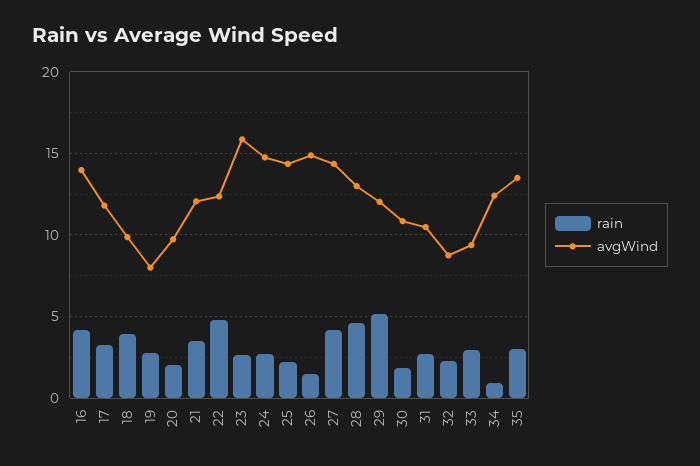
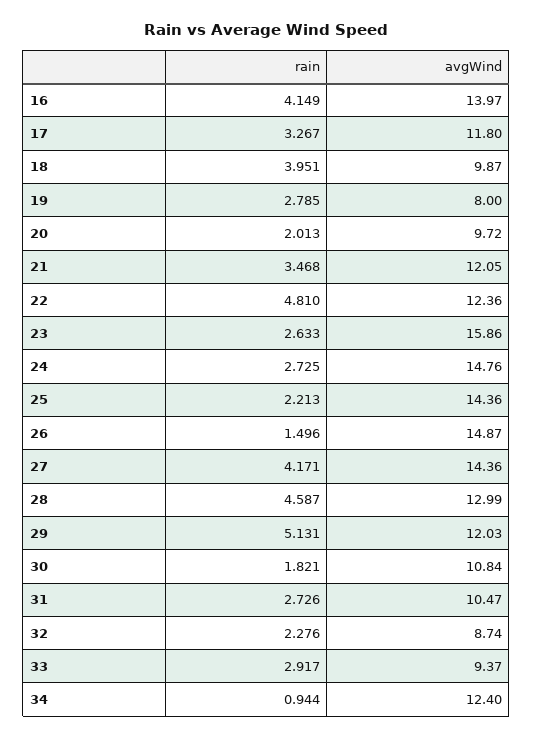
rain, 35: 3 -> none
avgWind, 35: 13.5 -> none

